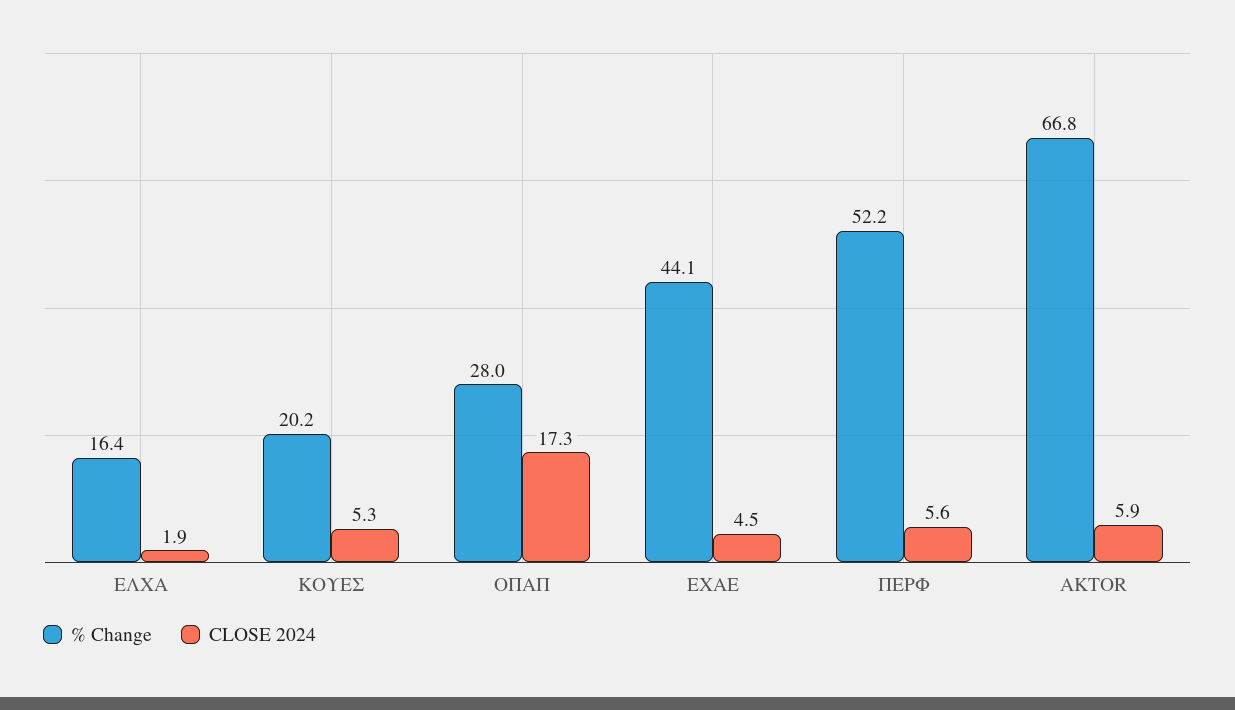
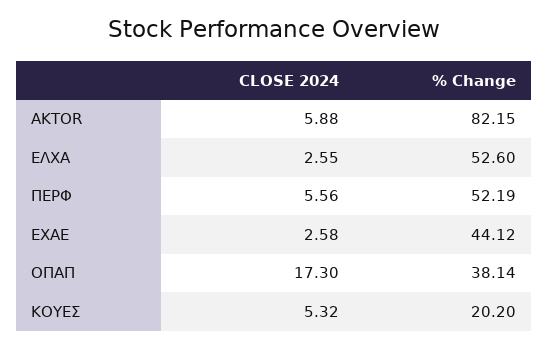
% Change, ΕΛΧΑ: 16.4 -> 52.6
CLOSE 2024, ΕΛΧΑ: 1.9 -> 2.55
% Change, ΟΠΑΠ: 28 -> 38.14
CLOSE 2024, ΕΧΑΕ: 4.5 -> 2.58
% Change, AKTOR: 66.8 -> 82.15

